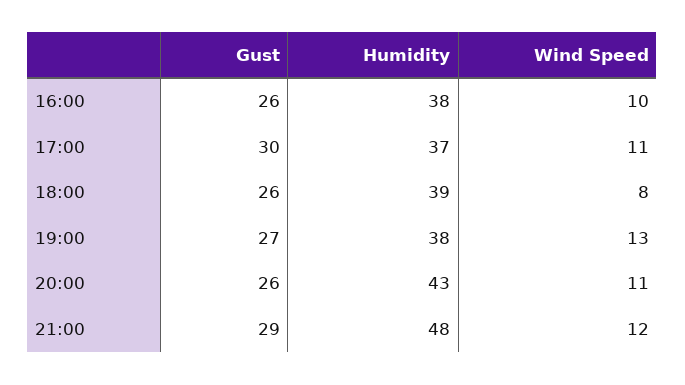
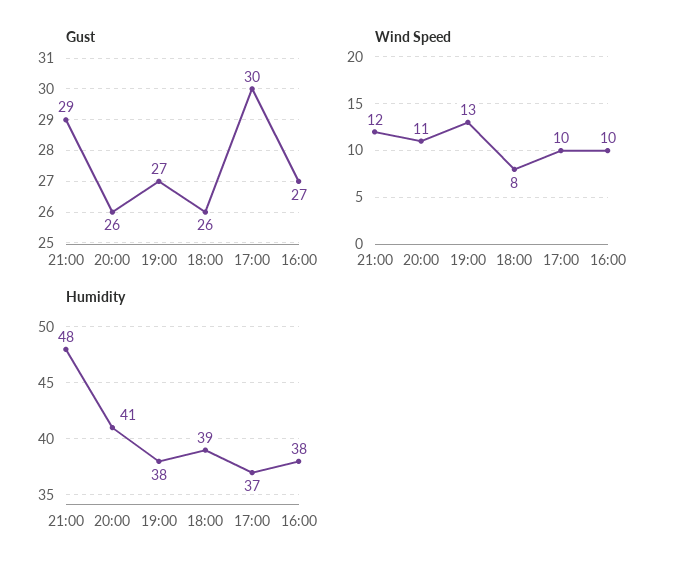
Gust, 16:00: 26 -> 27
Wind Speed, 17:00: 11 -> 10
Humidity, 20:00: 43 -> 41

